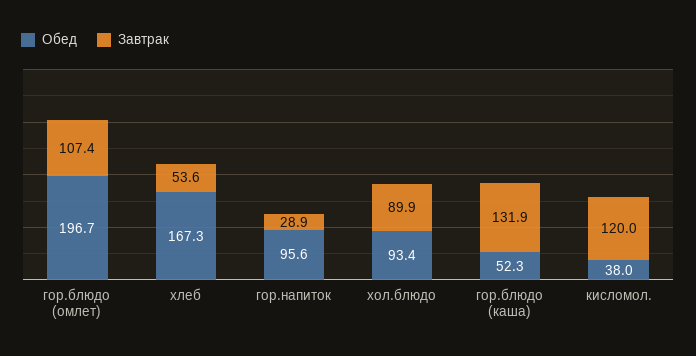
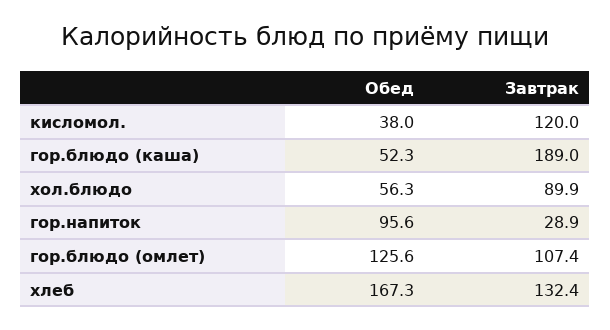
Обед, гор.блюдо (омлет): 196.7 -> 125.6
Завтрак, хлеб: 53.6 -> 132.4
Обед, хол.блюдо: 93.4 -> 56.3
Завтрак, гор.блюдо (каша): 131.9 -> 189

